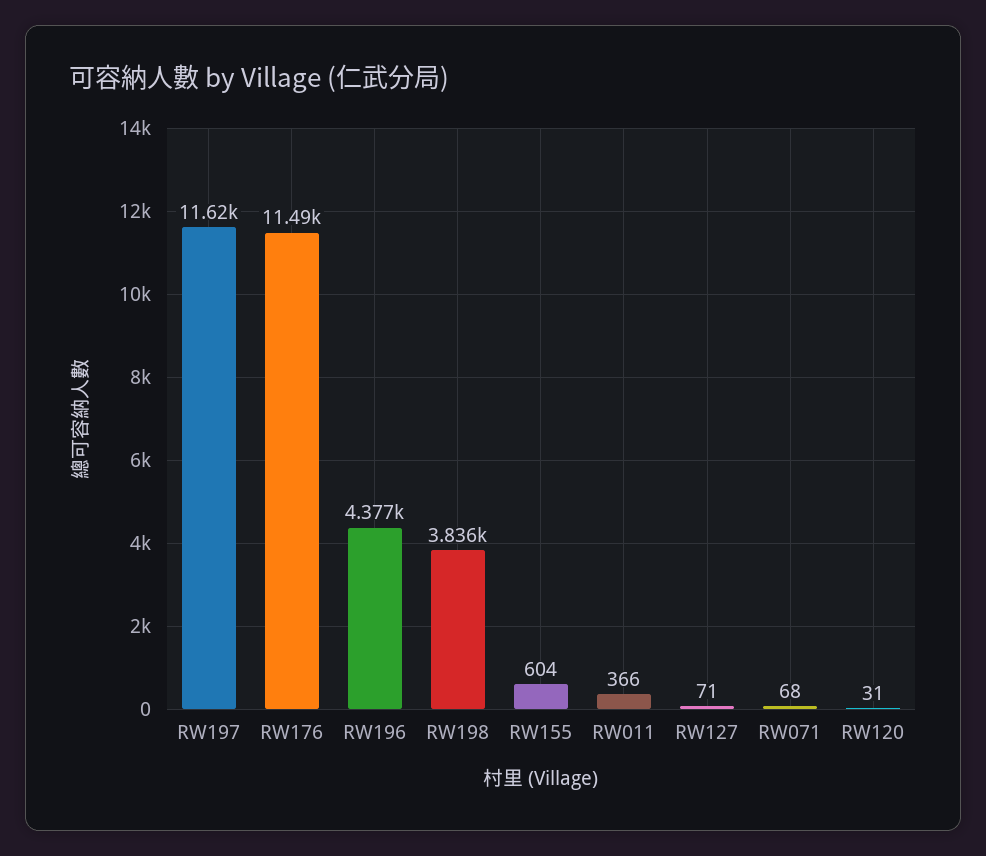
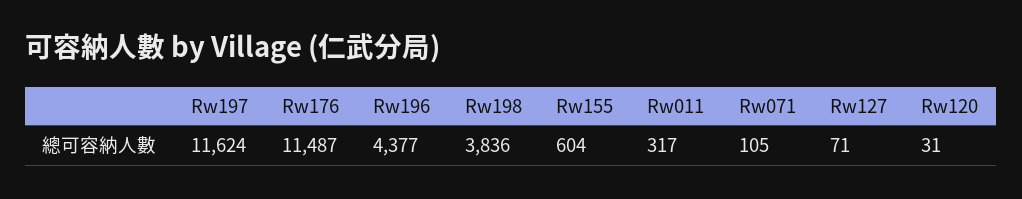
RW011: 366 -> 317
RW071: 68 -> 105

